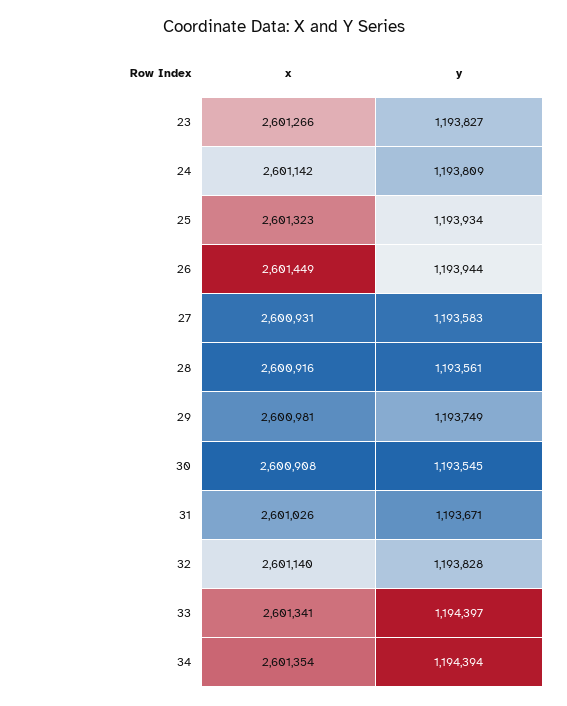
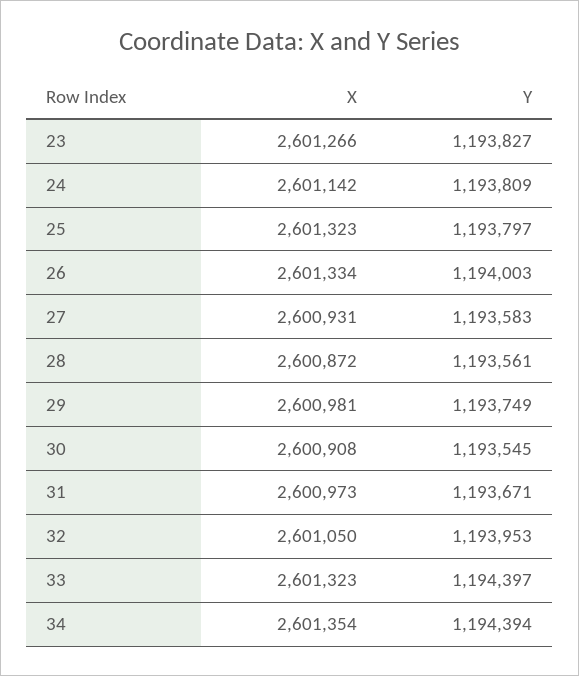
y, 25: 1193934 -> 1193797
x, 26: 2601449 -> 2601334
y, 26: 1193944 -> 1194003
x, 28: 2600916 -> 2600872
x, 31: 2601026 -> 2600973
x, 32: 2601140 -> 2601050
y, 32: 1193828 -> 1193953
x, 33: 2601341 -> 2601323

